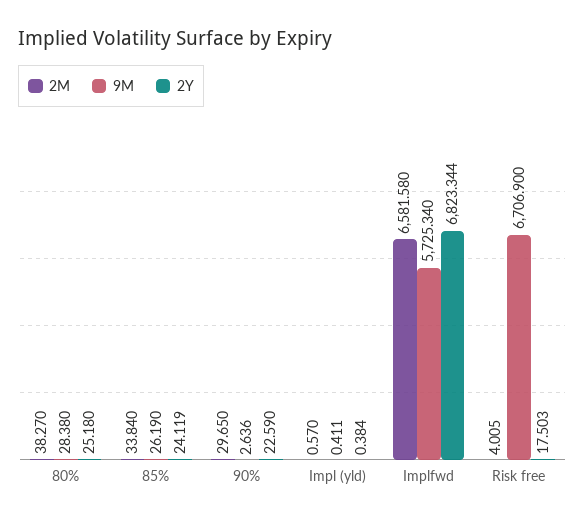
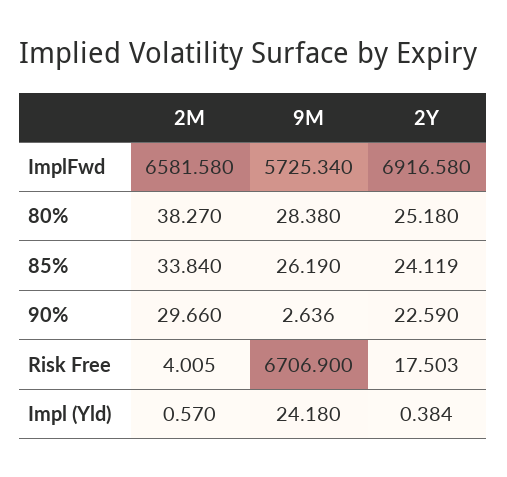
2M, 90%: 29.65 -> 29.66
9M, Impl (yld): 0.411 -> 24.18
2Y, Implfwd: 6823.344 -> 6916.58

